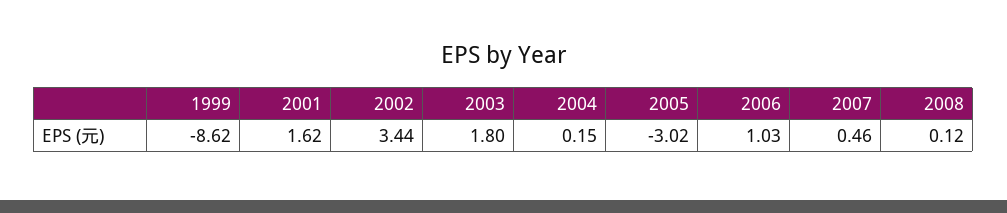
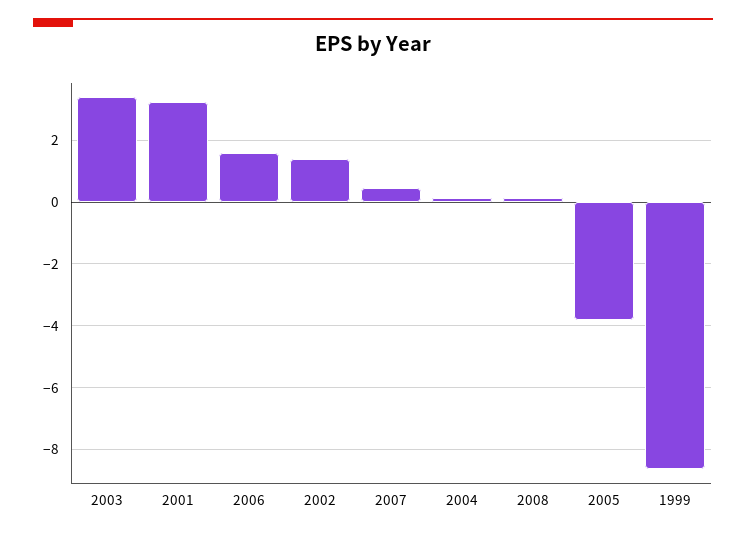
2001: 1.62 -> 3.2
2002: 3.44 -> 1.4
2003: 1.8 -> 3.4
2005: -3.02 -> -3.8
2006: 1.03 -> 1.6

